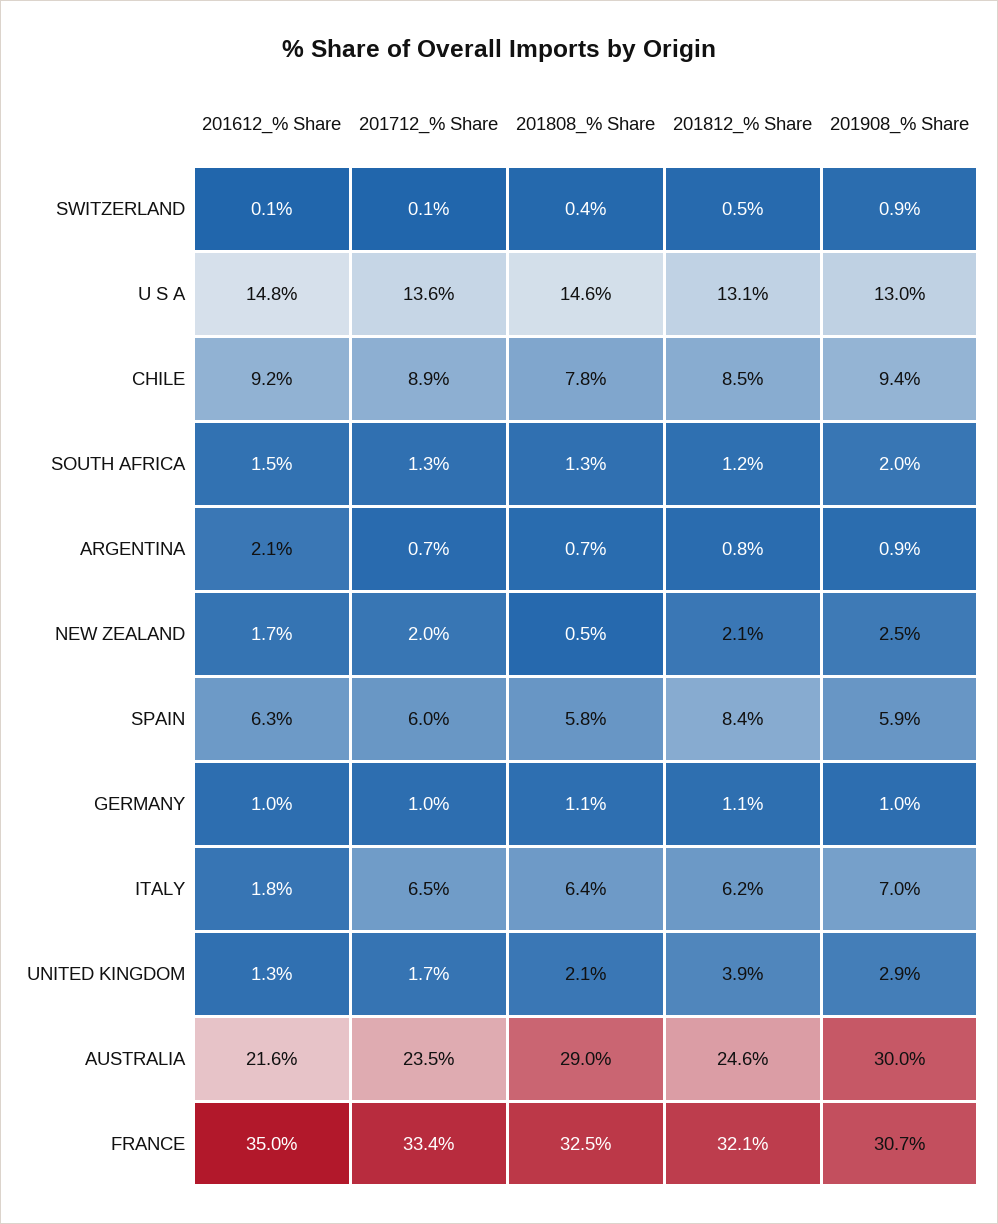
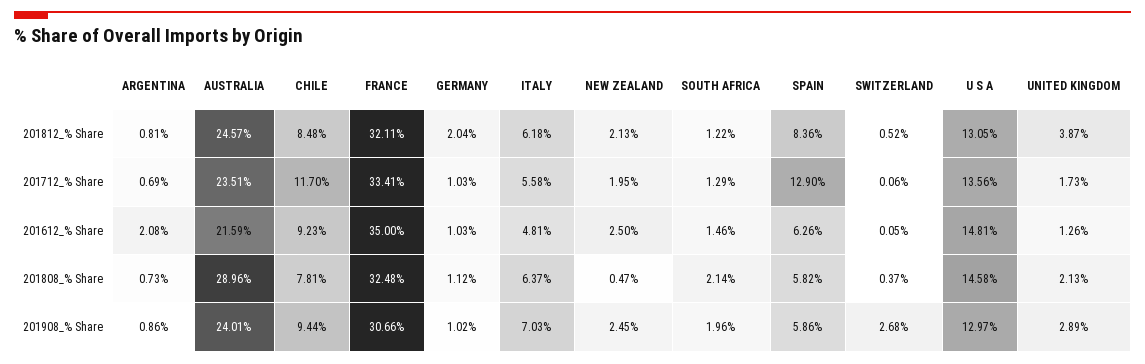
201908_% Share, SWITZERLAND: 0.9 -> 2.68
201712_% Share, CHILE: 8.9 -> 11.7
201808_% Share, SOUTH AFRICA: 1.3 -> 2.14
201612_% Share, NEW ZEALAND: 1.7 -> 2.5
201712_% Share, SPAIN: 6 -> 12.9
201812_% Share, GERMANY: 1.1 -> 2.04
201612_% Share, ITALY: 1.8 -> 4.81
201712_% Share, ITALY: 6.5 -> 5.58
201908_% Share, AUSTRALIA: 30 -> 24.01

